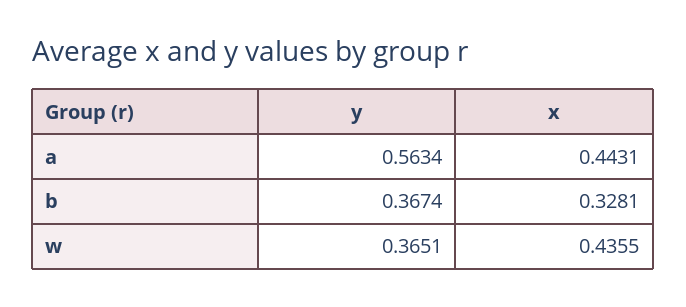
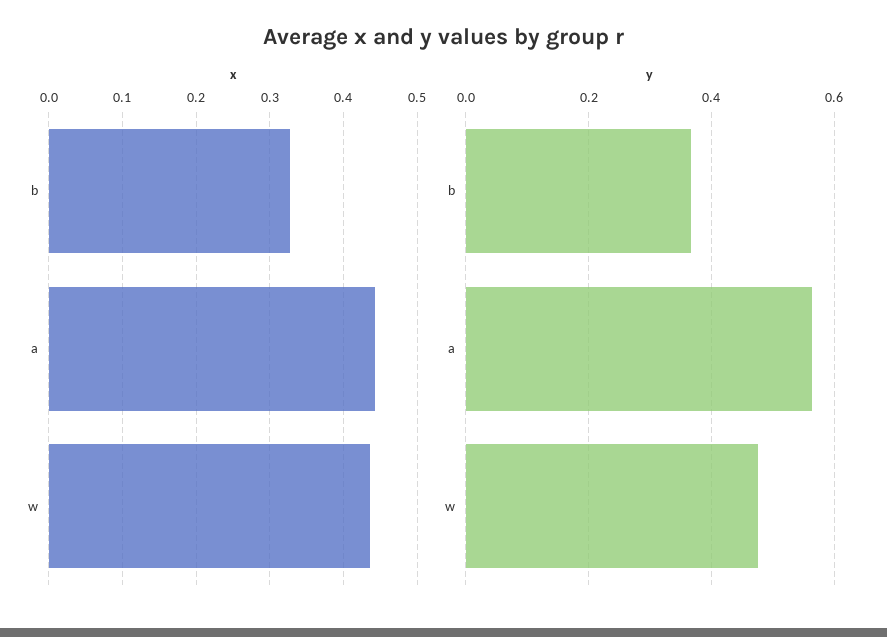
y, w: 0.3651 -> 0.48

